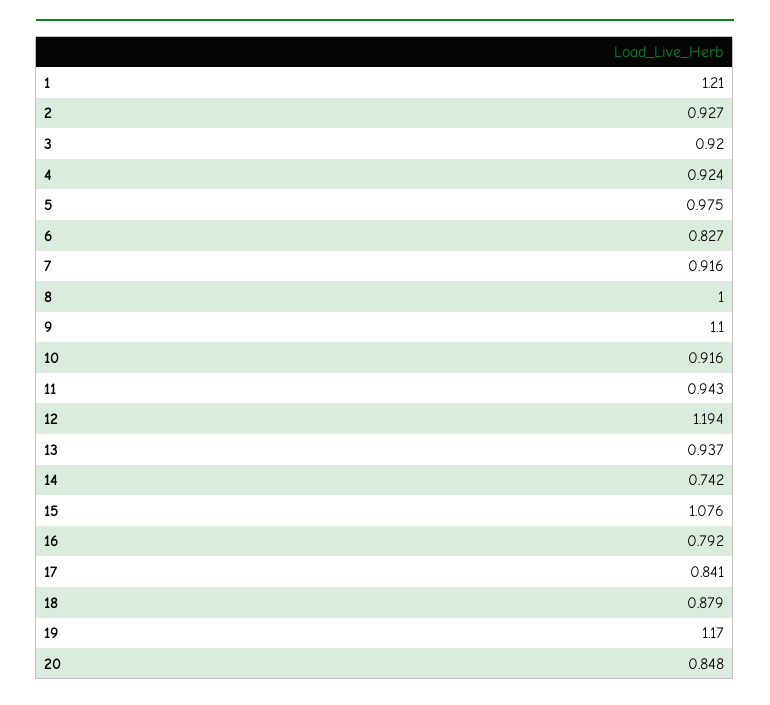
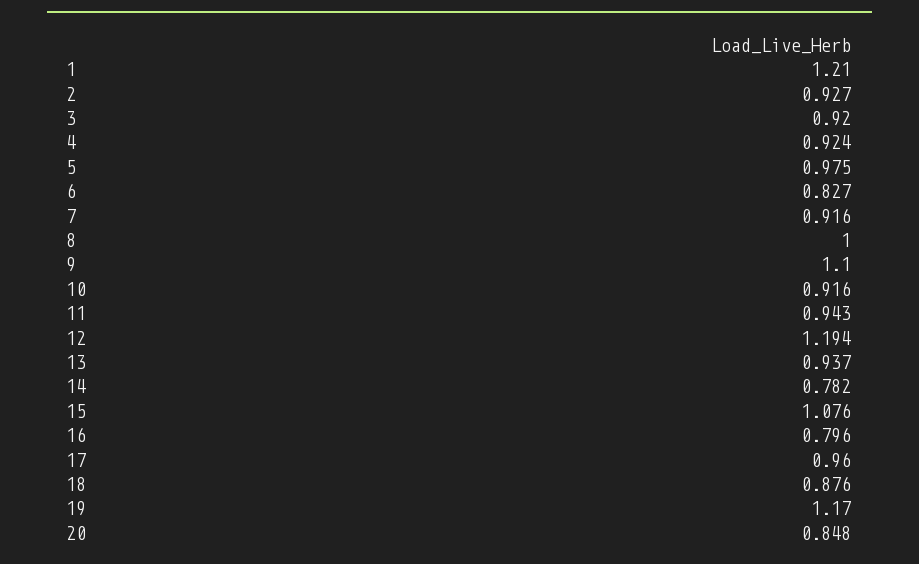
14: 0.742 -> 0.782
16: 0.792 -> 0.796
17: 0.841 -> 0.96
18: 0.879 -> 0.876

